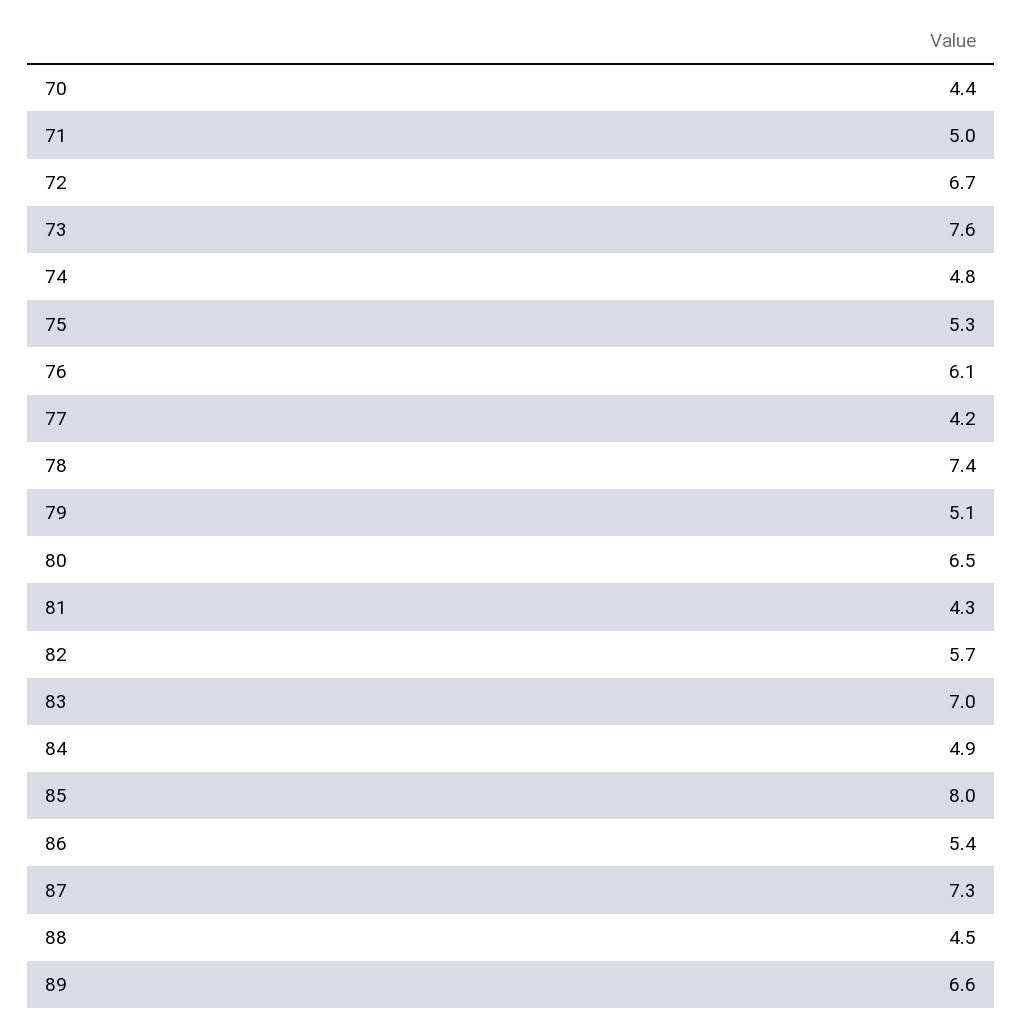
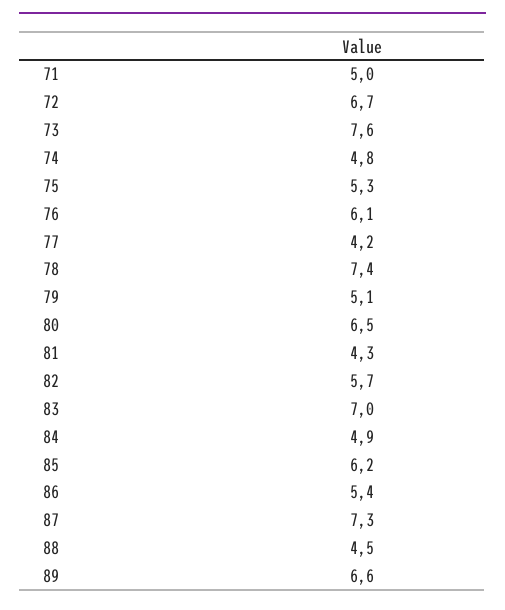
70: 4.4 -> none
85: 8 -> 6.2

